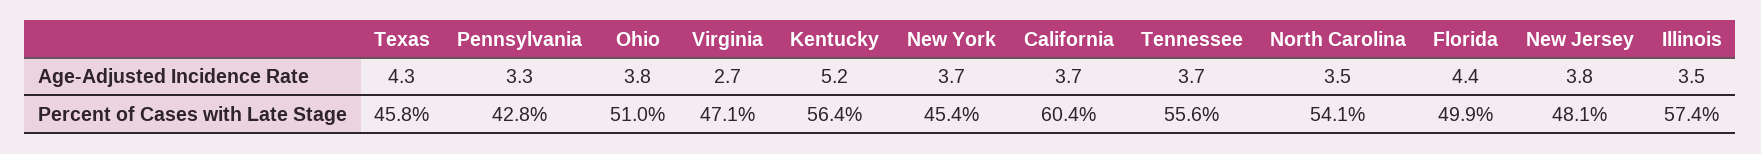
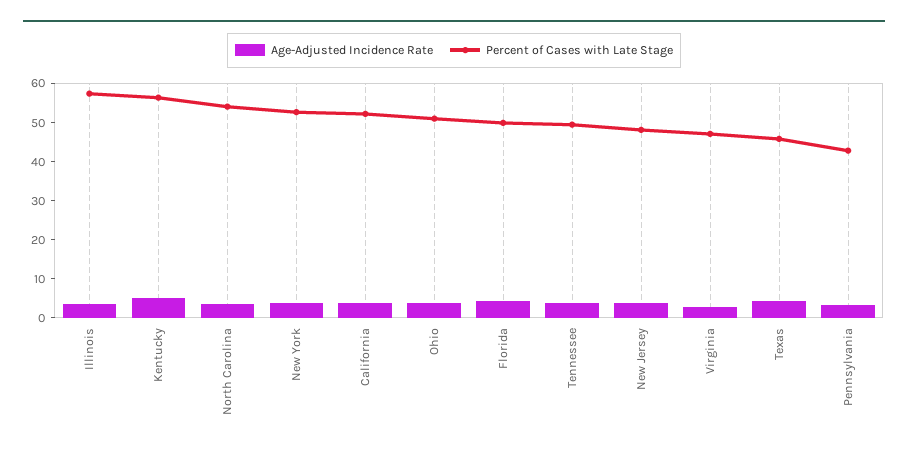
Percent of Cases with Late Stage, New York: 45.4 -> 52.5
Percent of Cases with Late Stage, California: 60.4 -> 52.5
Percent of Cases with Late Stage, Tennessee: 55.6 -> 50

